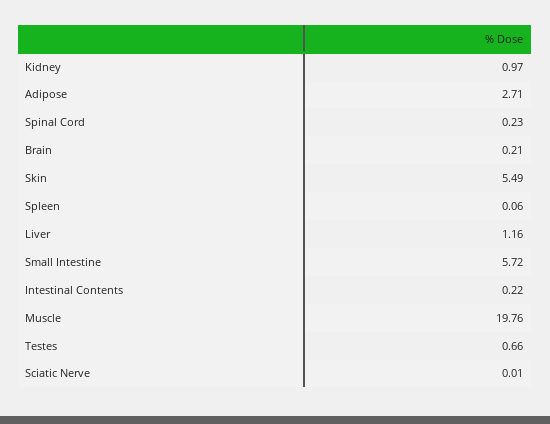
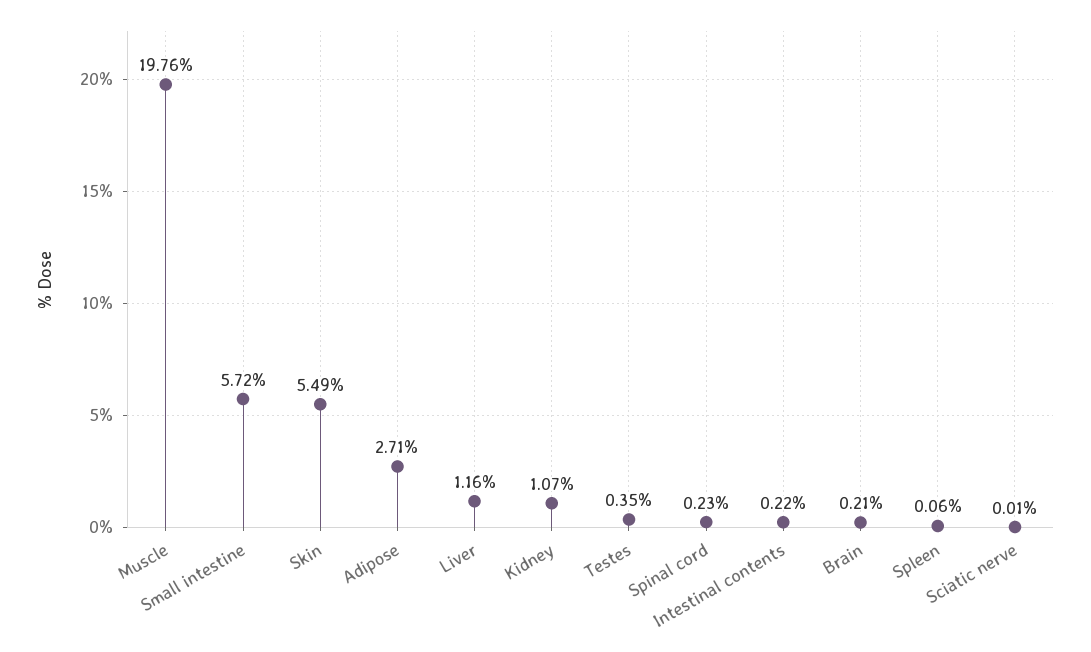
Kidney: 0.97 -> 1.07
Testes: 0.66 -> 0.35

